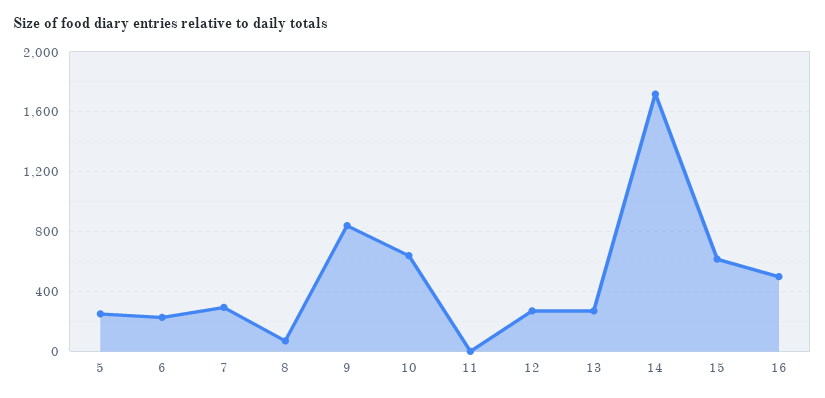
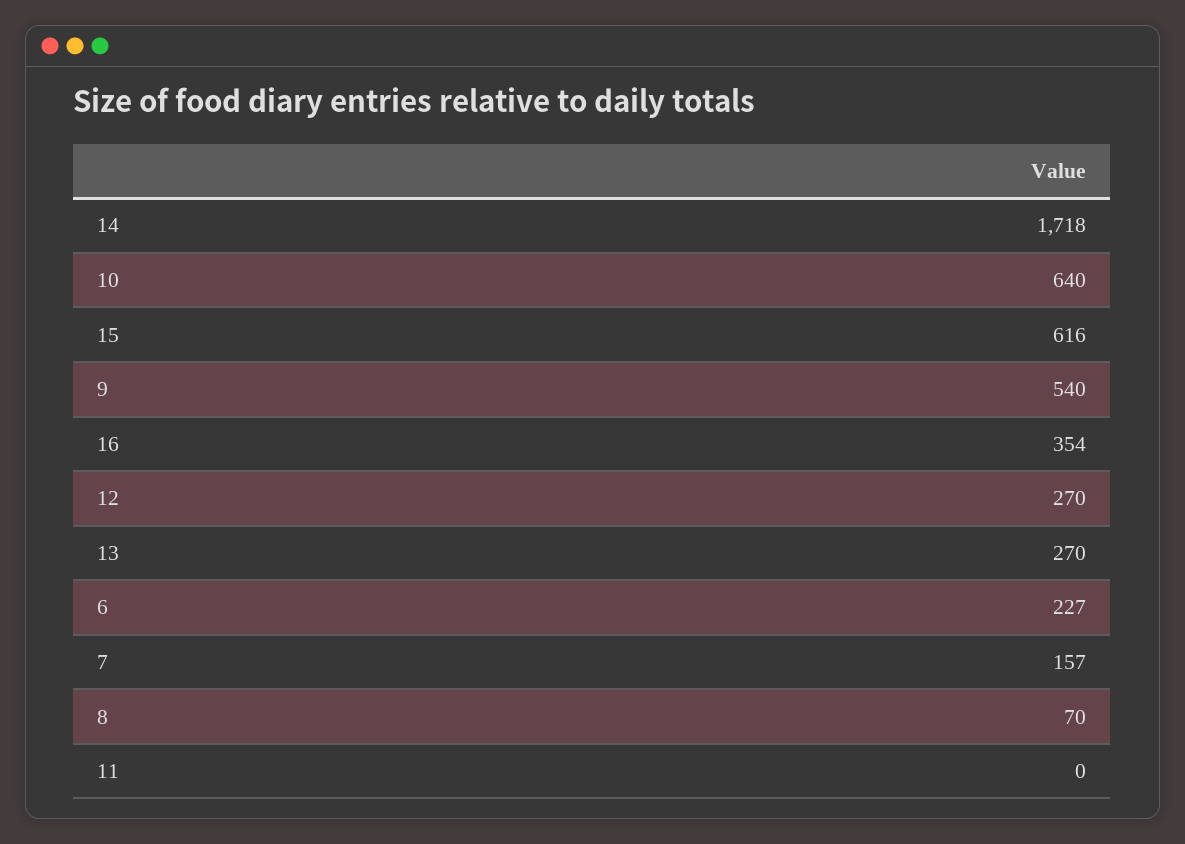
5: 250 -> none
7: 300 -> 157
9: 850 -> 540
16: 500 -> 354

